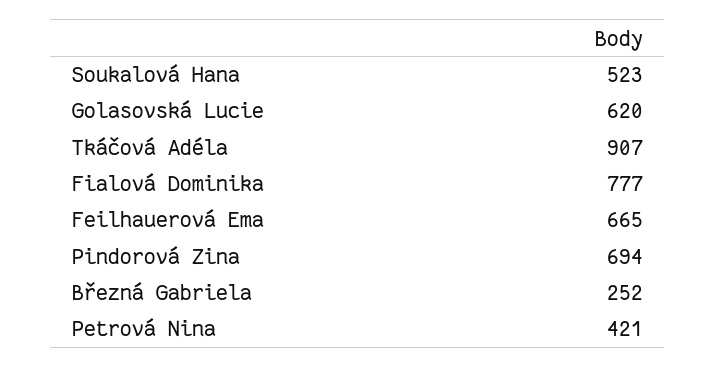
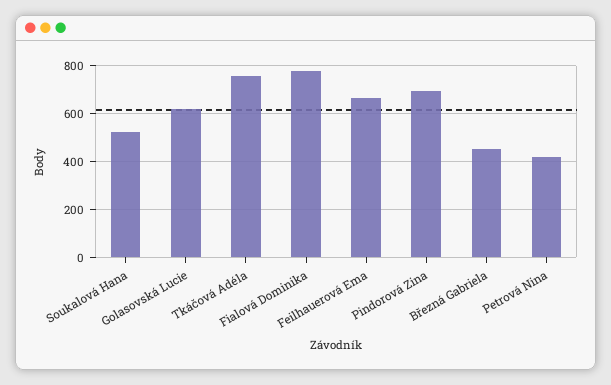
Tkáčová Adéla: 907 -> 750
Březná Gabriela: 252 -> 450

